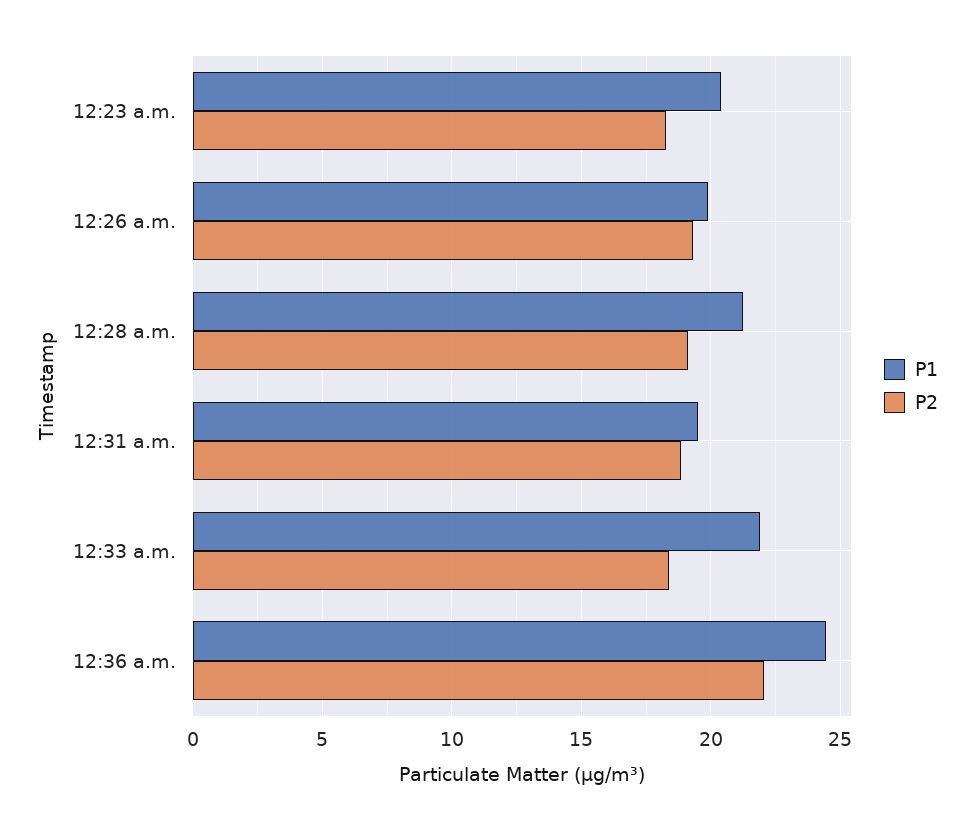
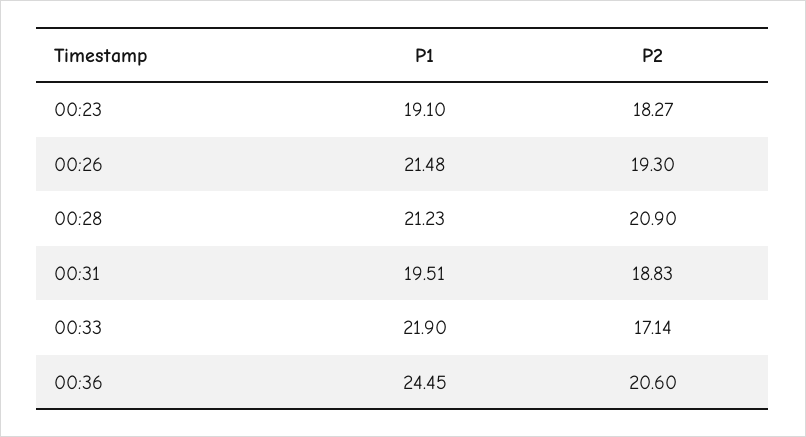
P1, 12:23 a.m.: 20.5 -> 19.1
P1, 12:26 a.m.: 20 -> 21.48
P2, 12:28 a.m.: 19 -> 20.9
P2, 12:33 a.m.: 18.5 -> 17.14
P2, 12:36 a.m.: 22 -> 20.6

